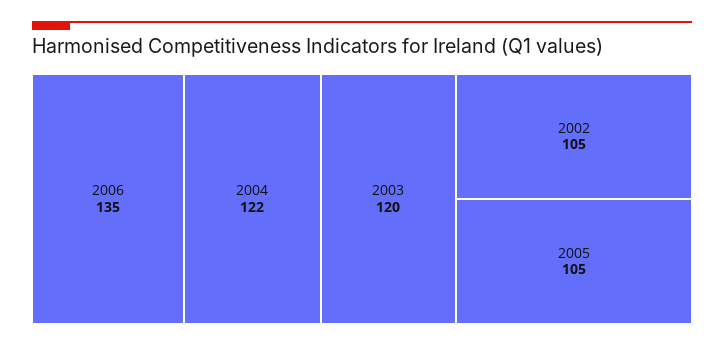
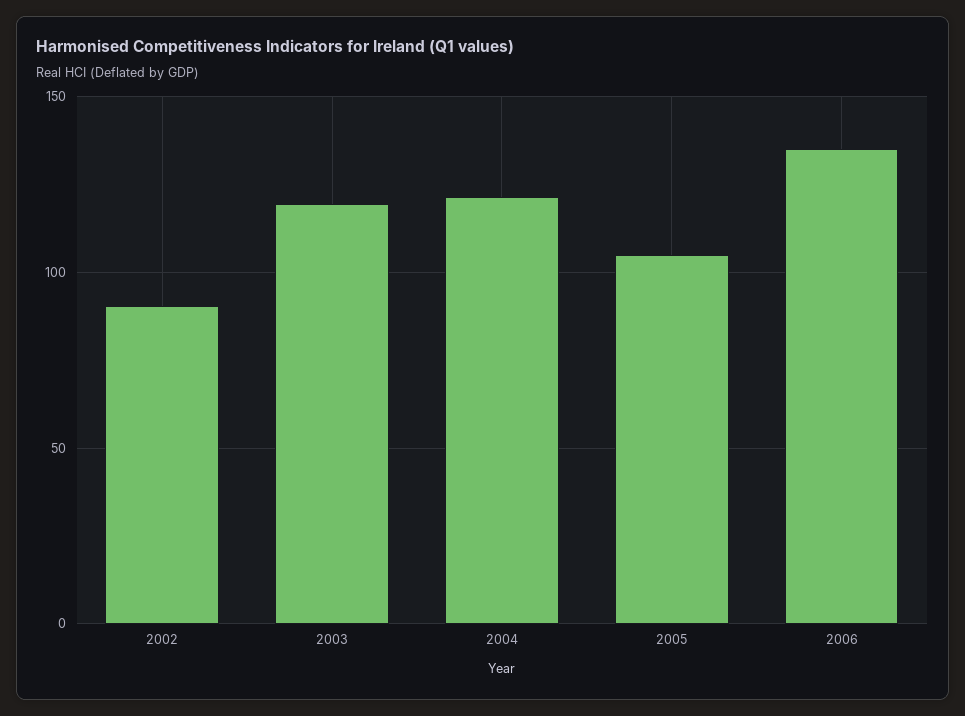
2002: 105 -> 90

